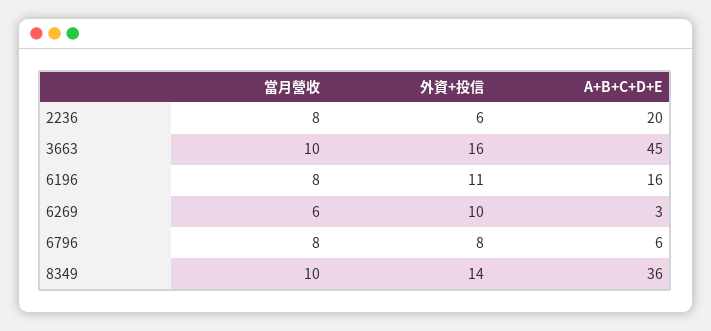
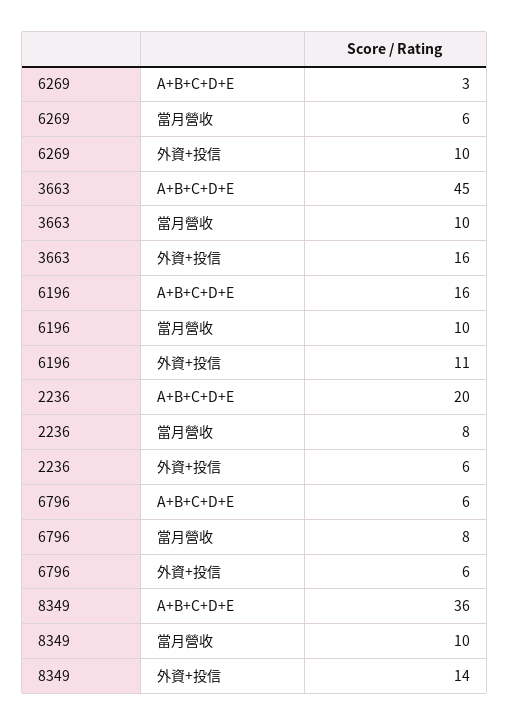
當月營收, 6196: 8 -> 10
外資+投信, 6796: 8 -> 6

